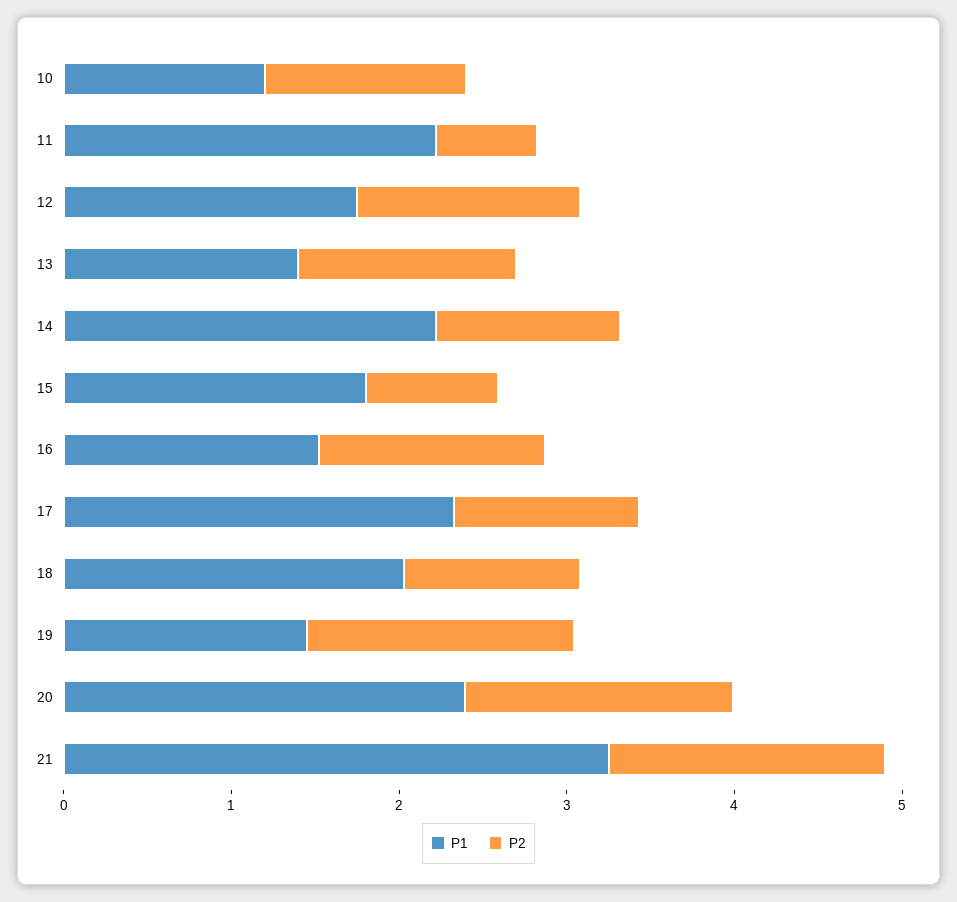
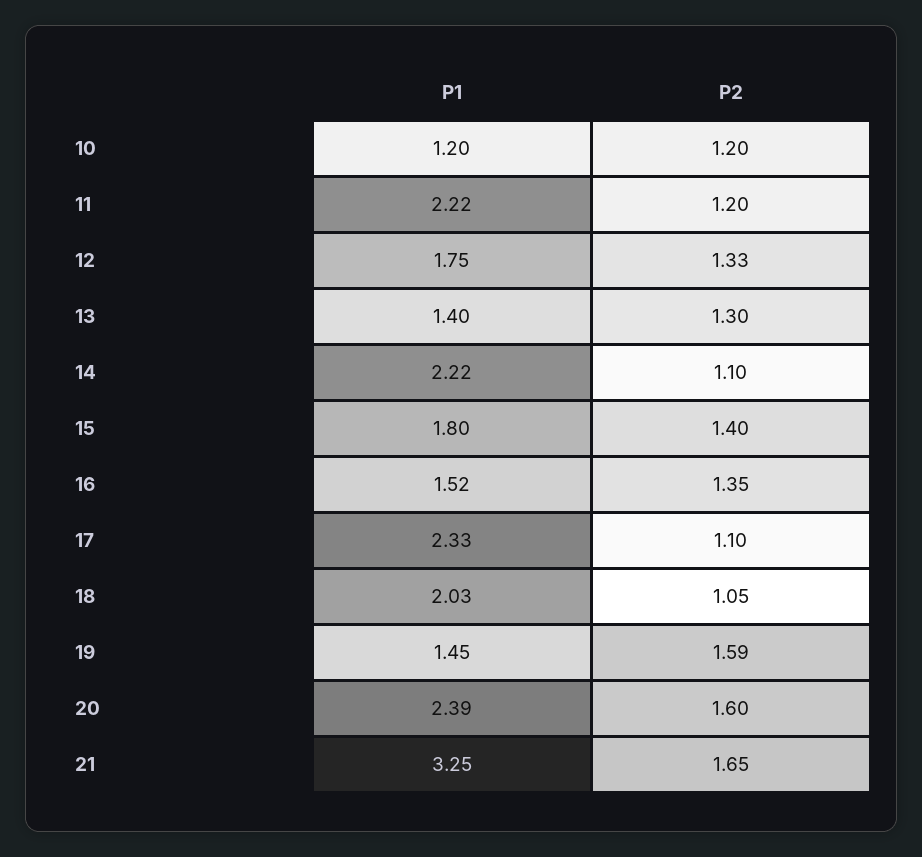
P2, 11: 0.6 -> 1.2
P2, 15: 0.8 -> 1.4

